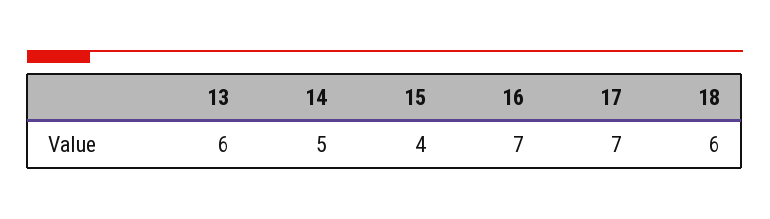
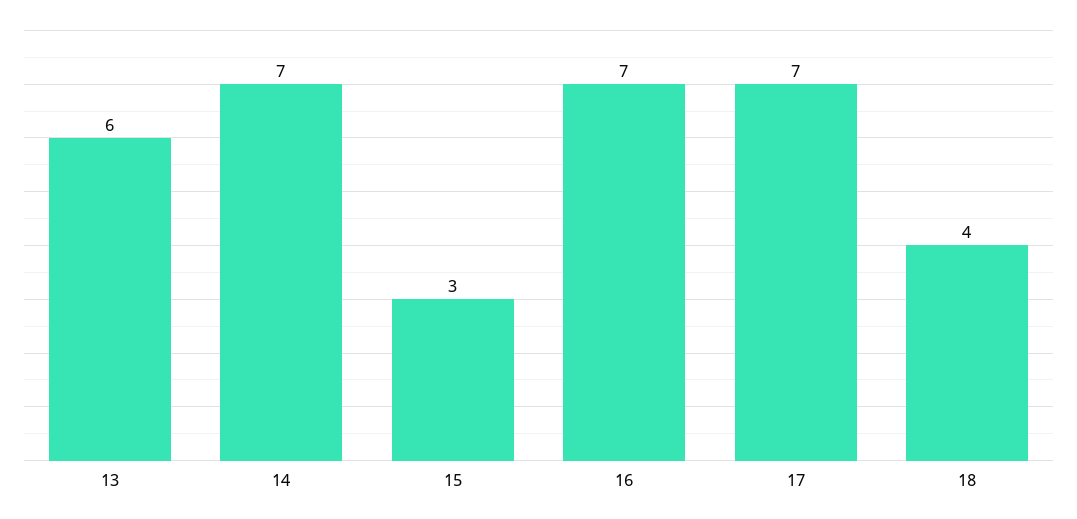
14: 5 -> 7
15: 4 -> 3
18: 6 -> 4

